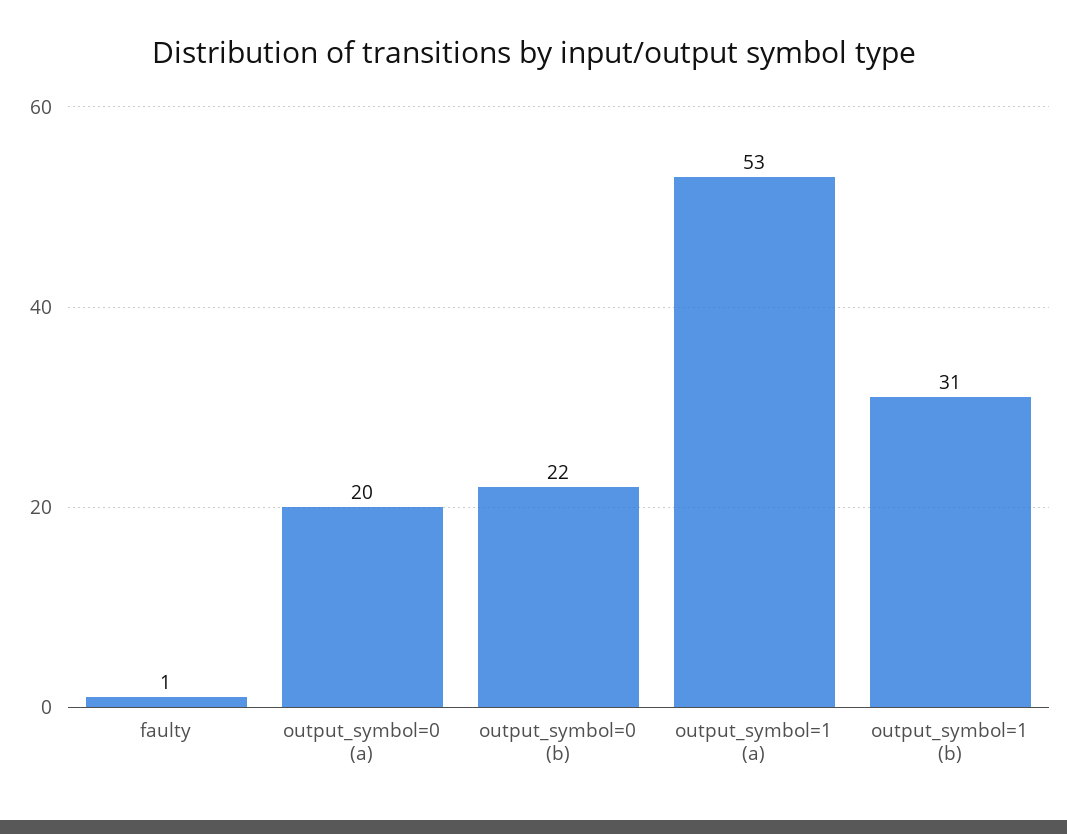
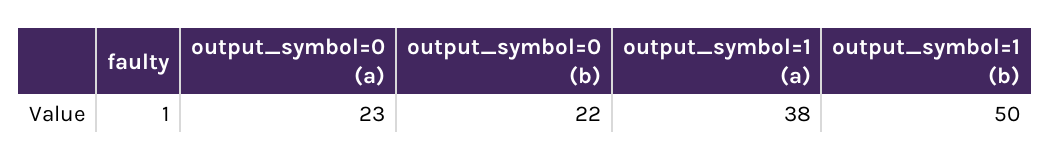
output_symbol=0 (a): 20 -> 23
output_symbol=1 (a): 53 -> 38
output_symbol=1 (b): 31 -> 50

